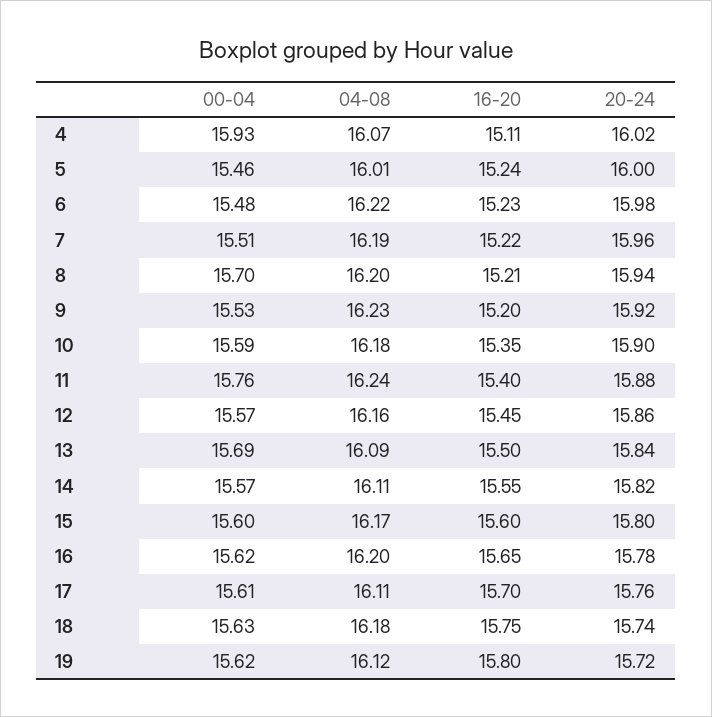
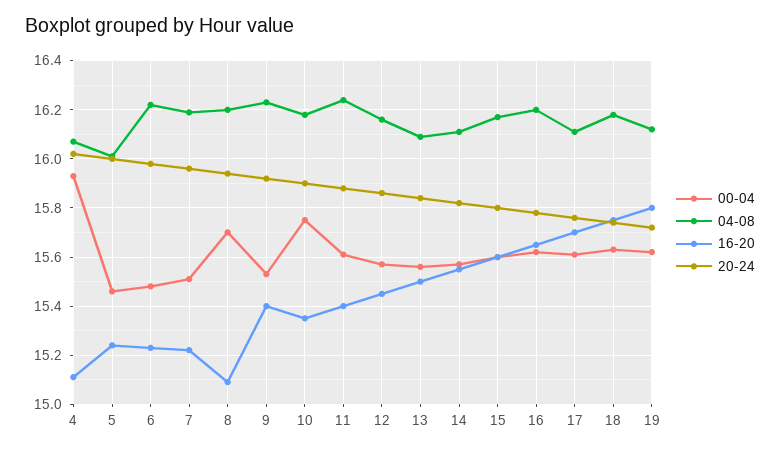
16-20, 8: 15.21 -> 15.1
16-20, 9: 15.2 -> 15.4
00-04, 10: 15.59 -> 15.75
00-04, 11: 15.76 -> 15.6
00-04, 13: 15.69 -> 15.55

